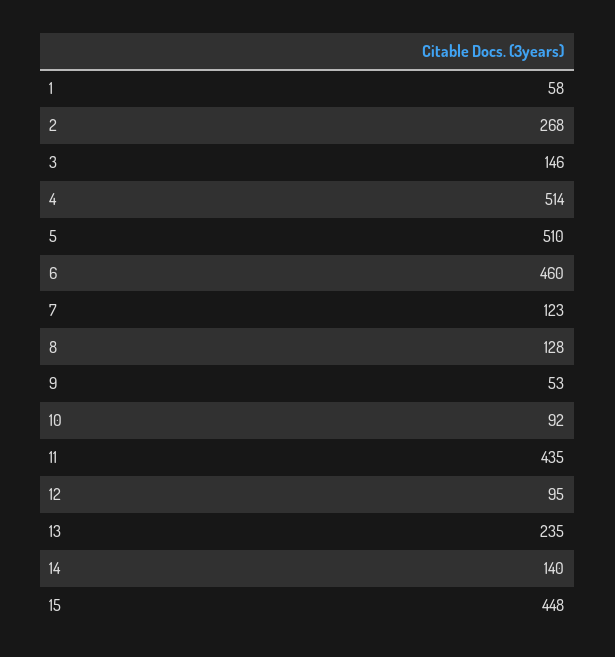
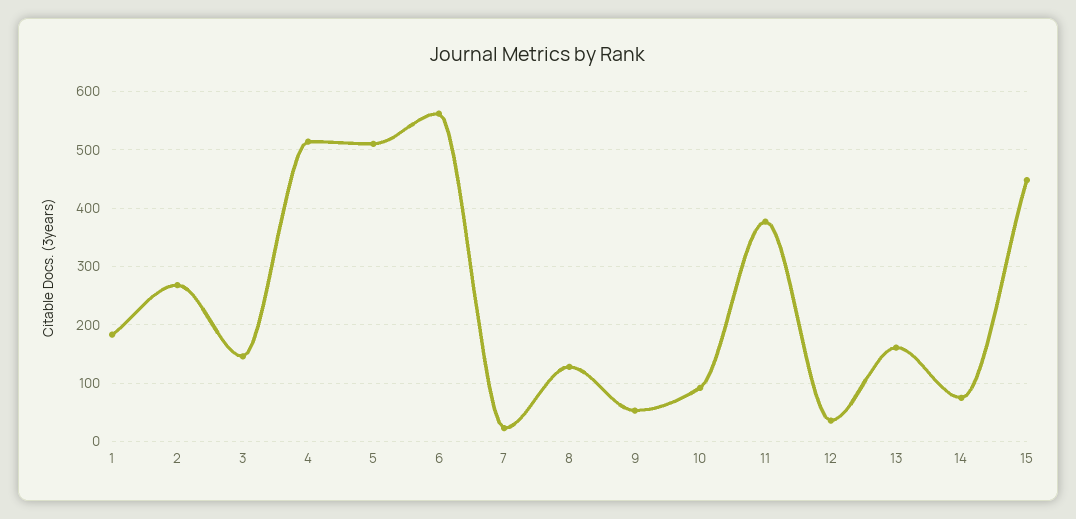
1: 58 -> 180
6: 460 -> 560
7: 123 -> 20
11: 435 -> 380
12: 95 -> 40
13: 235 -> 160
14: 140 -> 80

